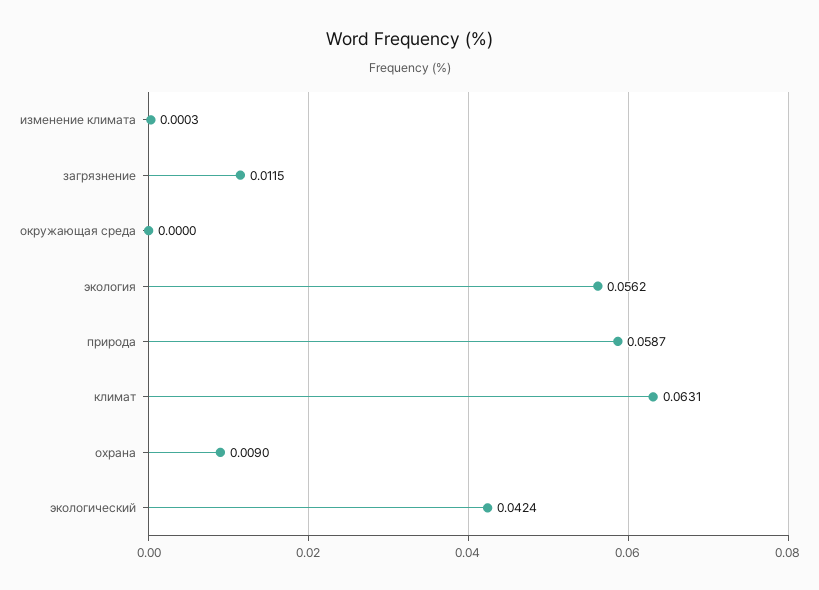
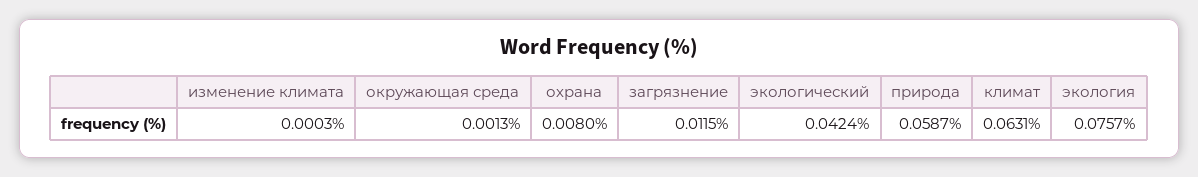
окружающая среда: 0 -> 0.0013
экология: 0.0562 -> 0.0757
охрана: 0.009 -> 0.008

